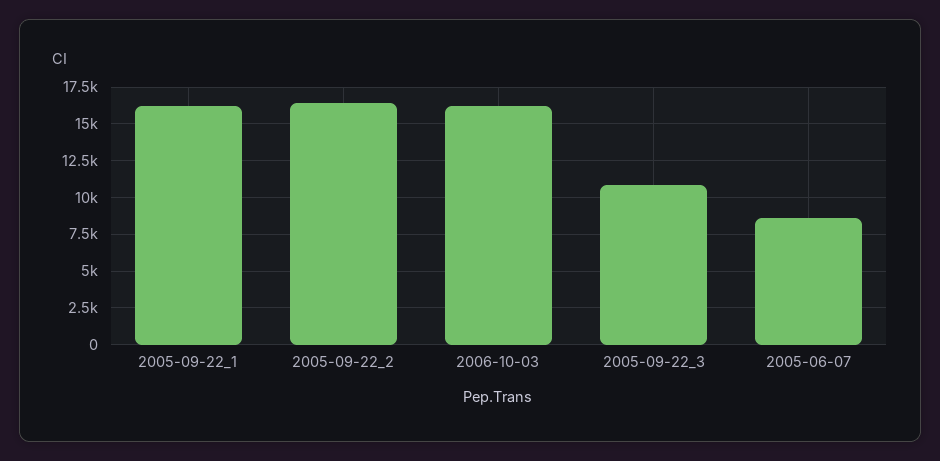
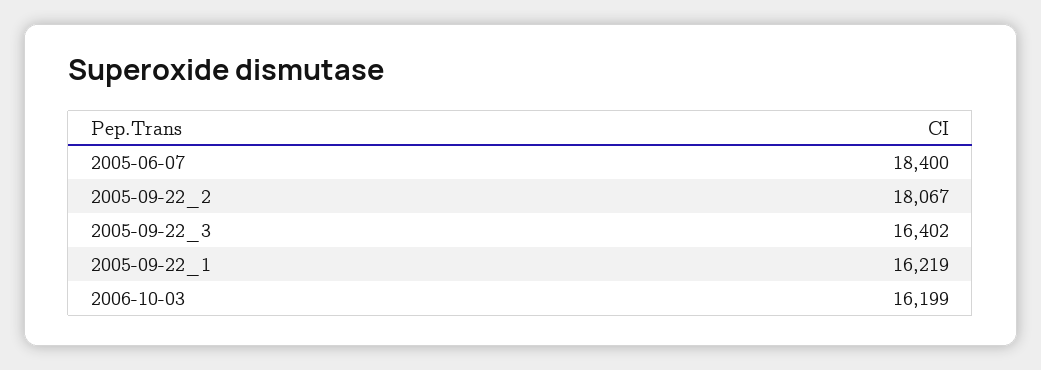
2005-09-22_2: 16500 -> 18067
2005-09-22_3: 11000 -> 16402
2005-06-07: 8500 -> 18400

